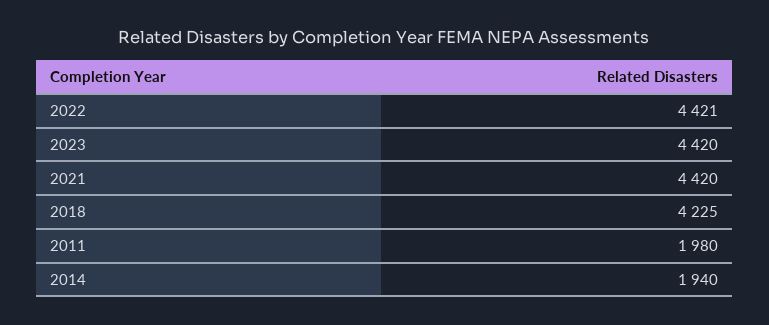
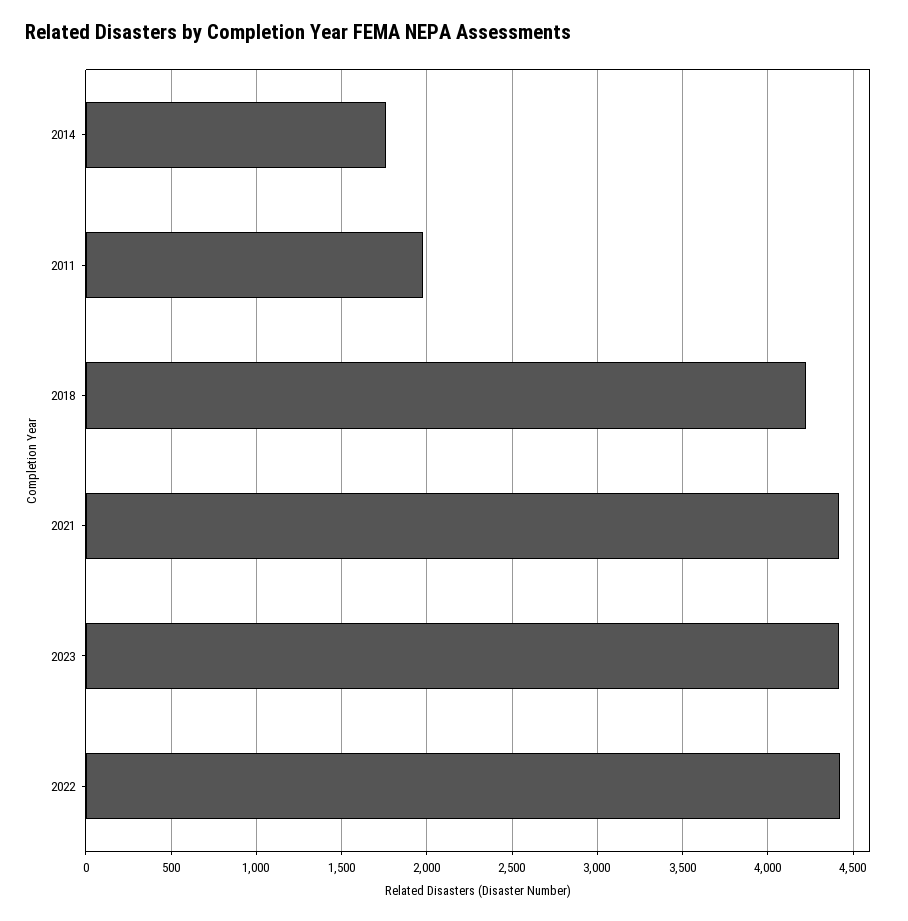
2014: 1940 -> 1750

